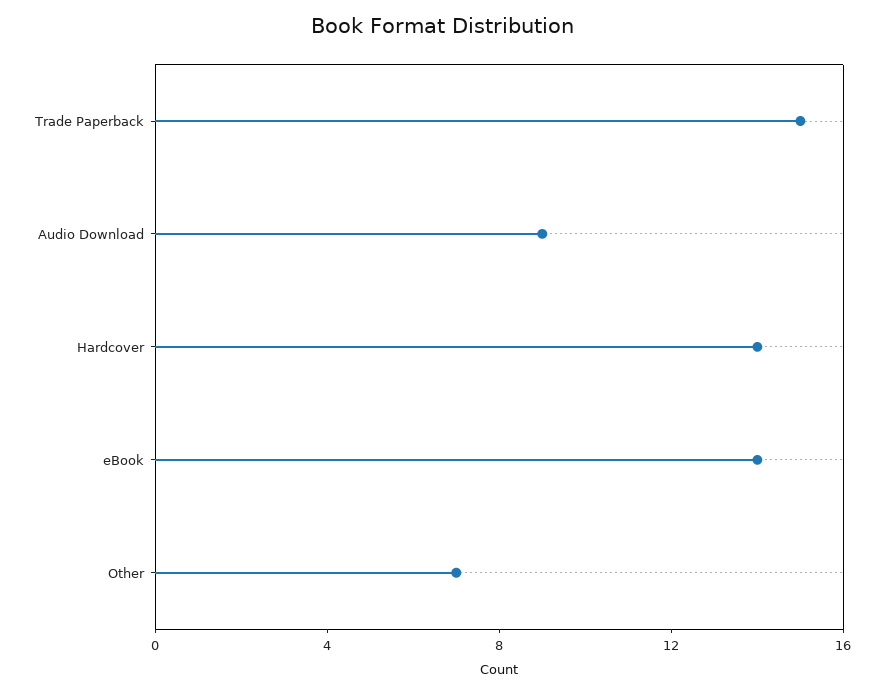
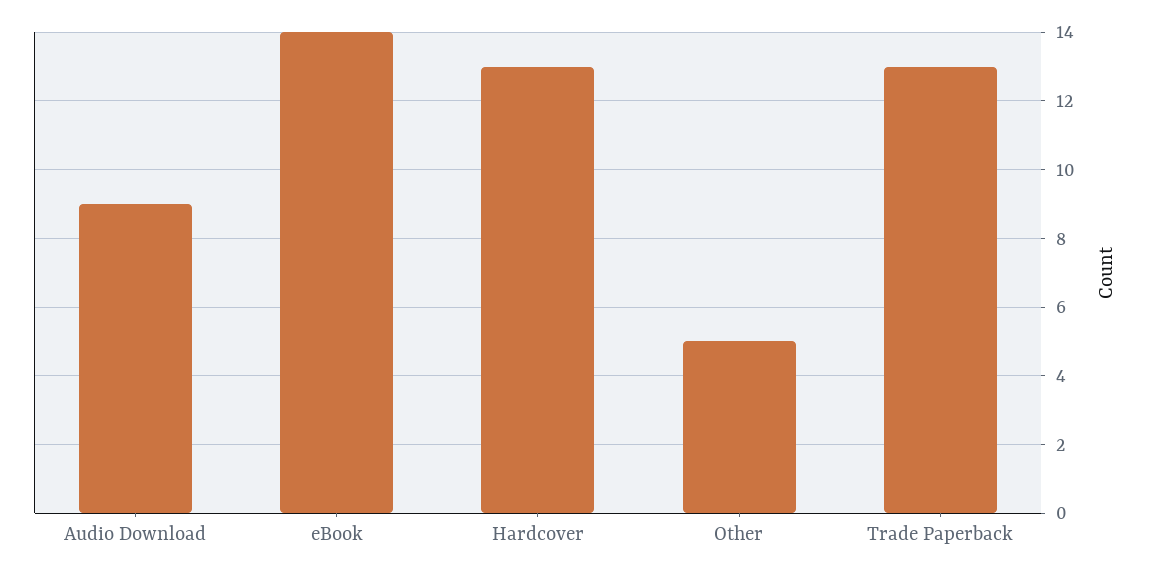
Trade Paperback: 15 -> 13
Hardcover: 14 -> 13
Other: 7 -> 5

